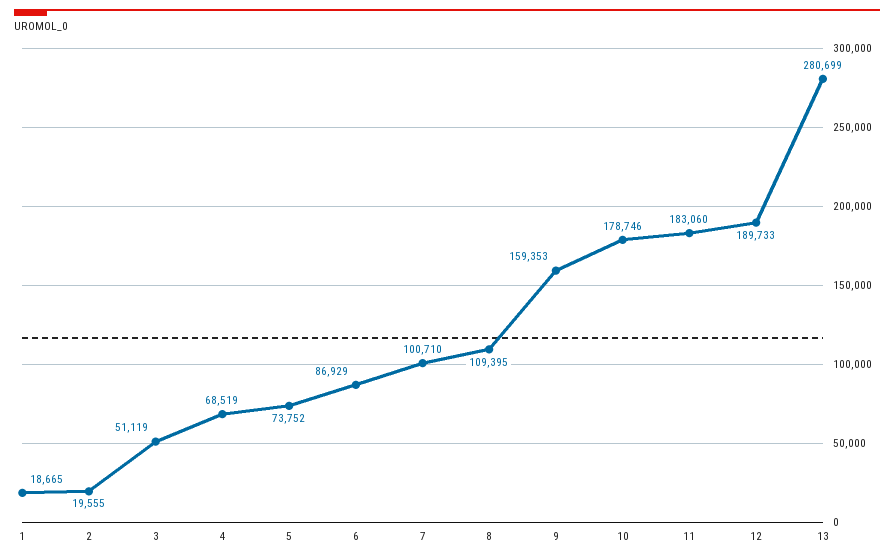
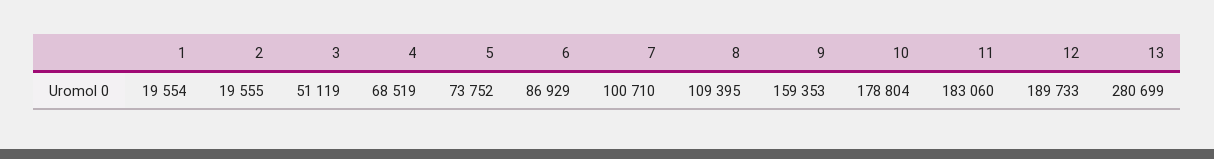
1: 18665 -> 19554
10: 178746 -> 178804

